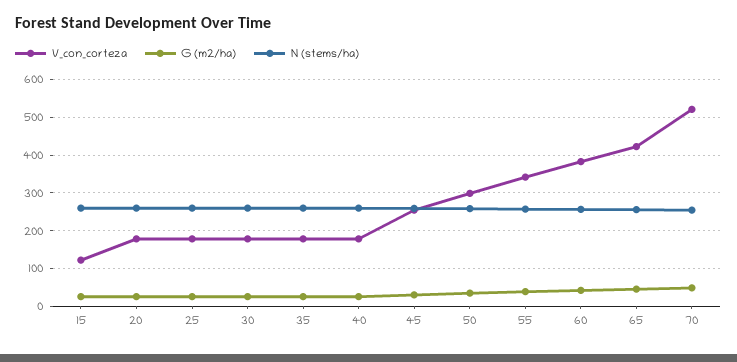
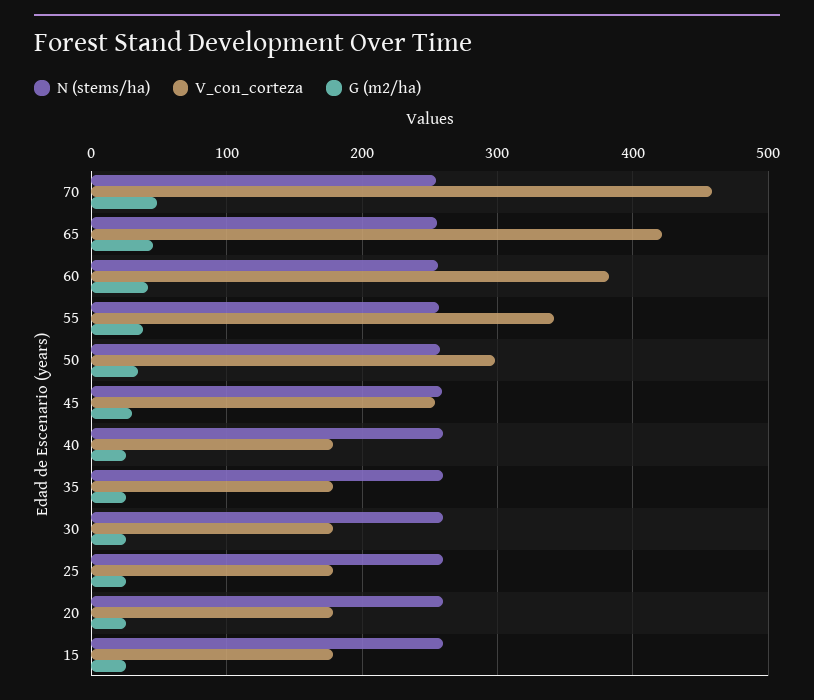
V_con_corteza, 15: 120 -> 180
V_con_corteza, 70: 520 -> 460

